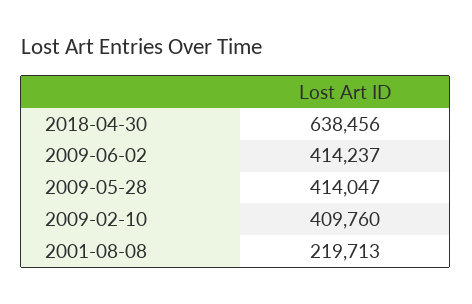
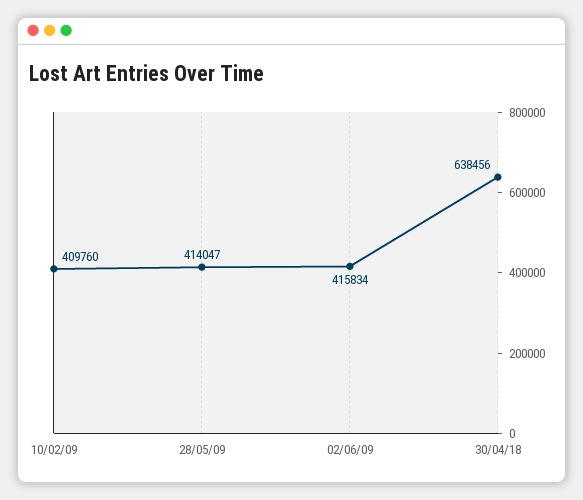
2009-06-02: 414237 -> 415834
2001-08-08: 219713 -> none

